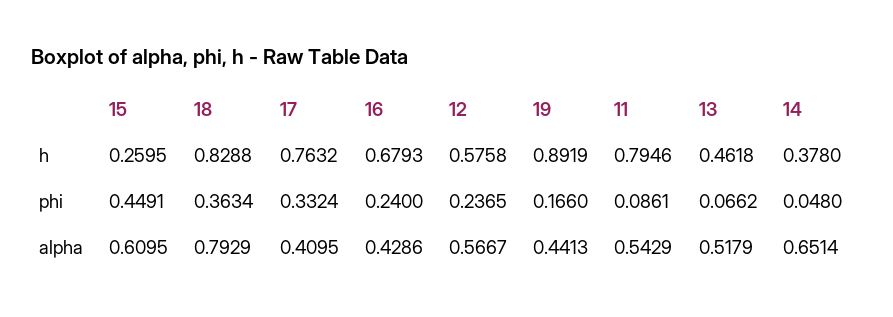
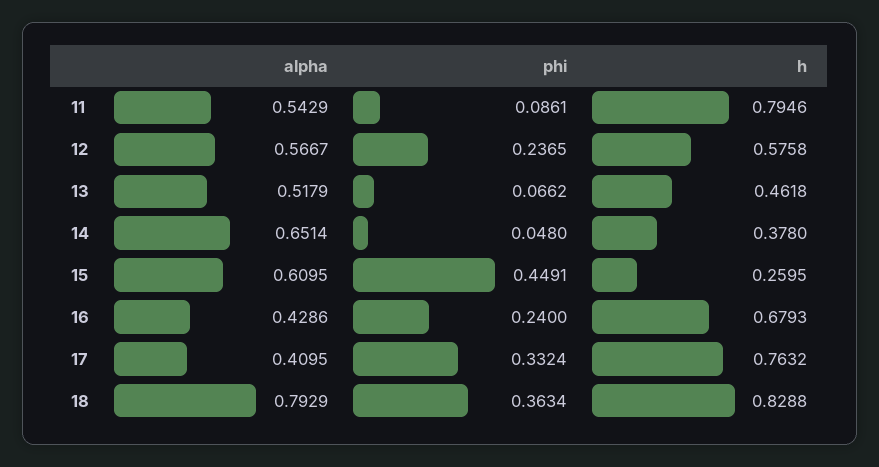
19, h: 0.8919 -> none
19, phi: 0.166 -> none
19, alpha: 0.4413 -> none

